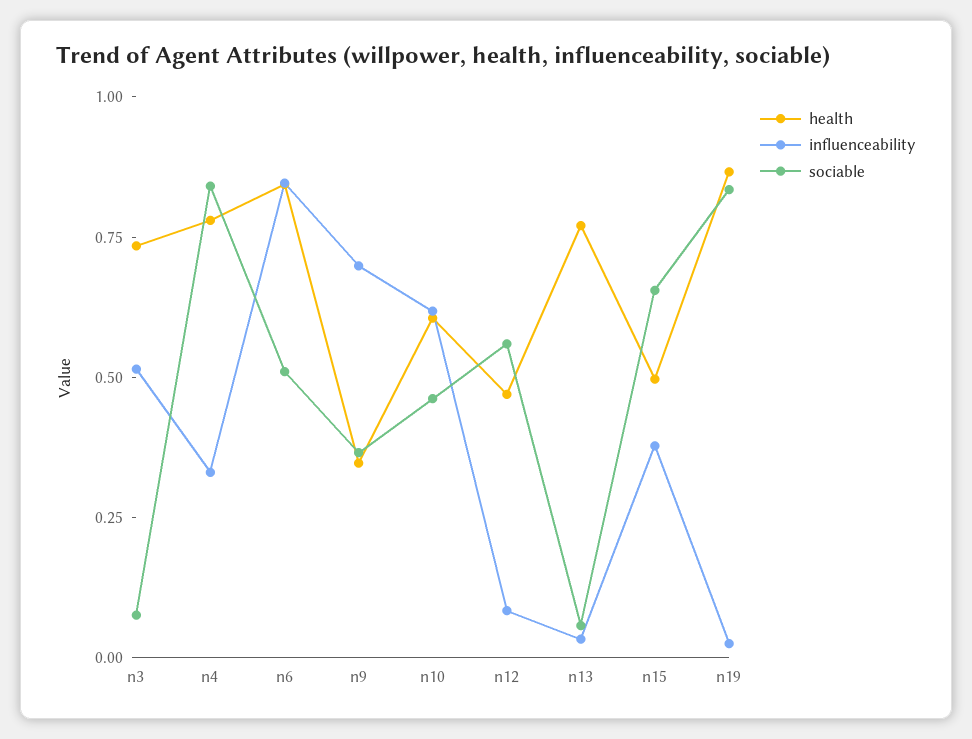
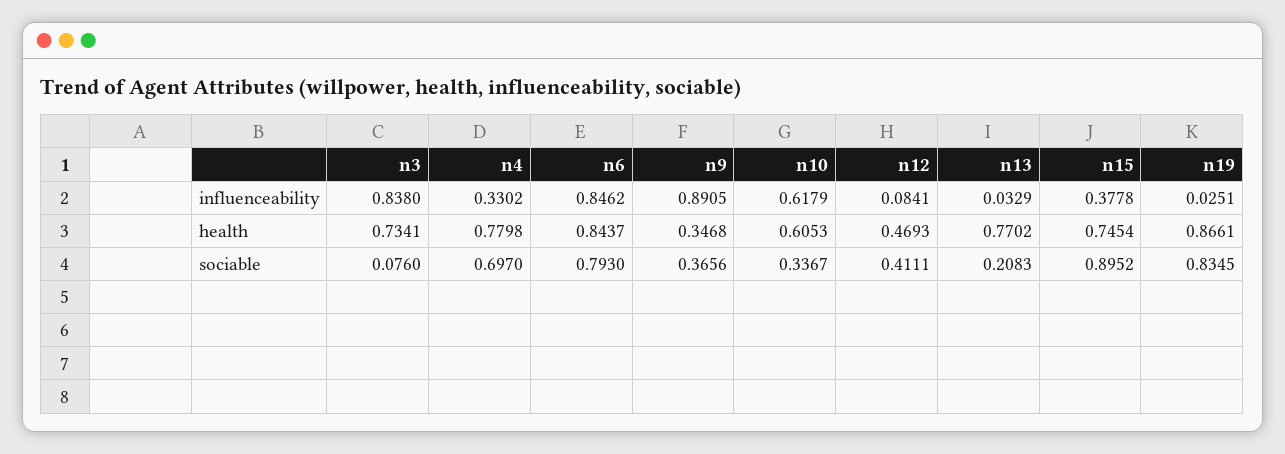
influenceability, n3: 0.5 -> 0.838
sociable, n4: 0.85 -> 0.697
sociable, n6: 0.5 -> 0.793
influenceability, n9: 0.7 -> 0.8905
sociable, n10: 0.45 -> 0.3367
sociable, n12: 0.55 -> 0.4111
sociable, n13: 0.05 -> 0.2083
health, n15: 0.5 -> 0.7454
sociable, n15: 0.65 -> 0.8952

